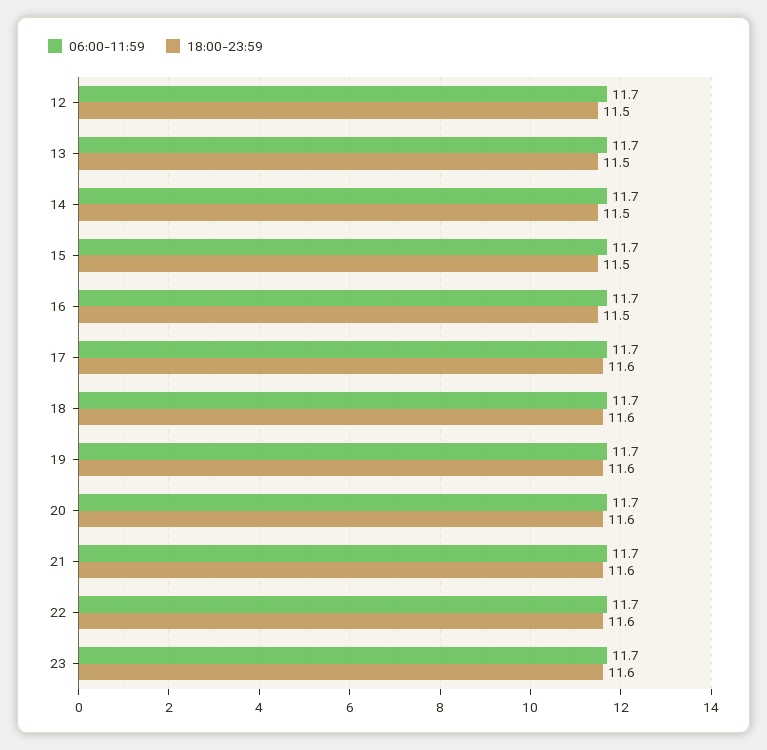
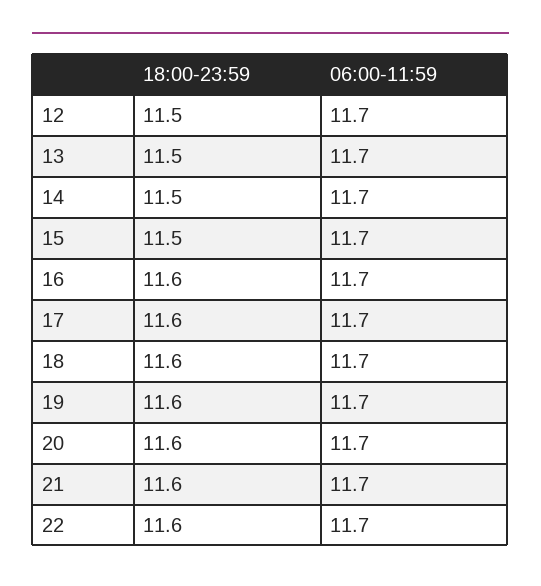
18:00-23:59, 16: 11.5 -> 11.6
06:00-11:59, 23: 11.7 -> none
18:00-23:59, 23: 11.6 -> none

